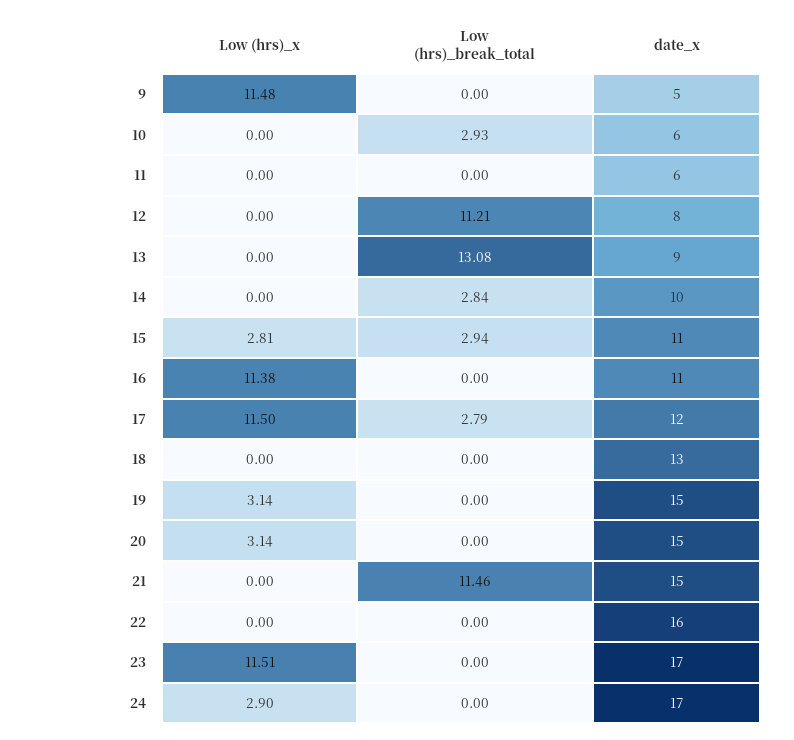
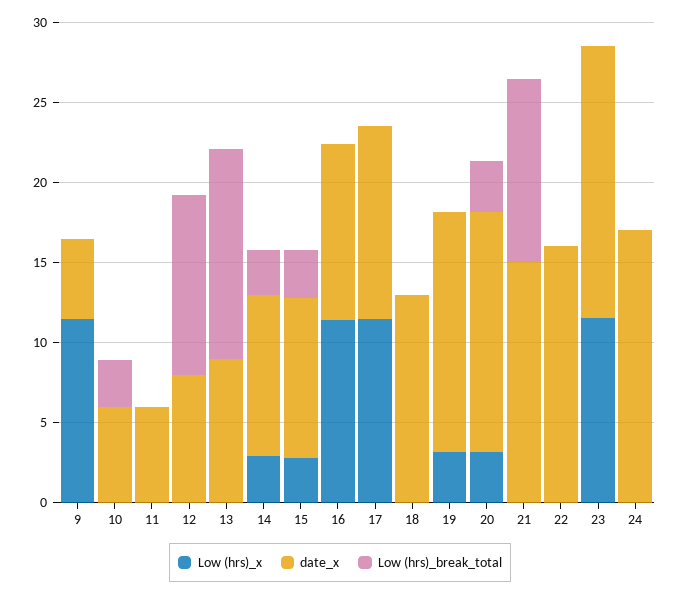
Low (hrs)_x, 14: 0 -> 3
date_x, 15: 11 -> 10
Low (hrs)_break_total, 17: 2.79 -> 0
Low (hrs)_break_total, 20: 0 -> 3
Low (hrs)_x, 24: 2.9 -> 0

